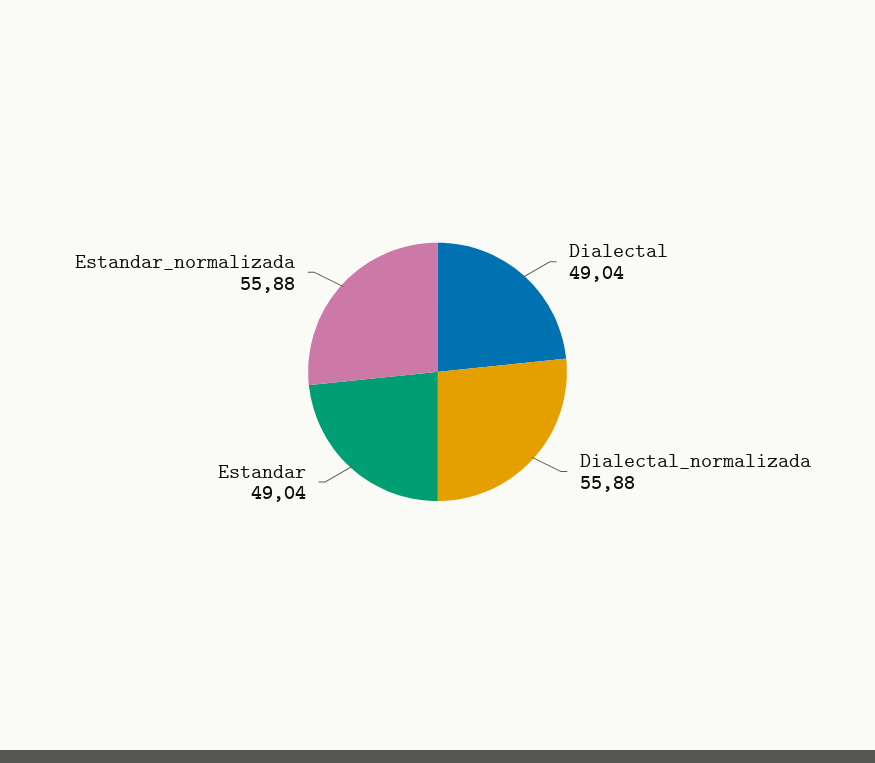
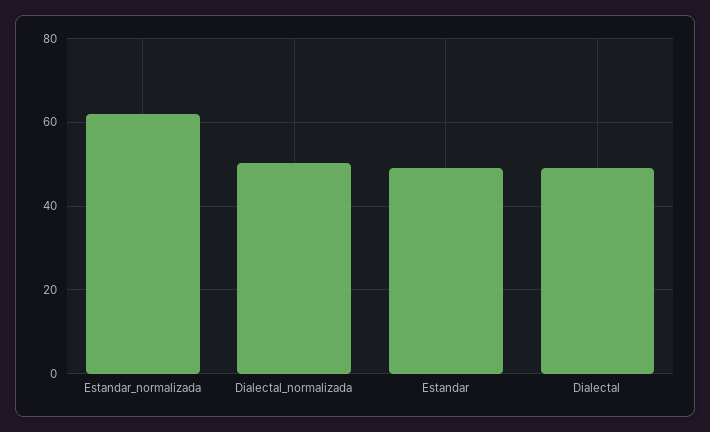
Dialectal_normalizada: 55.88 -> 50
Estandar_normalizada: 55.88 -> 62

